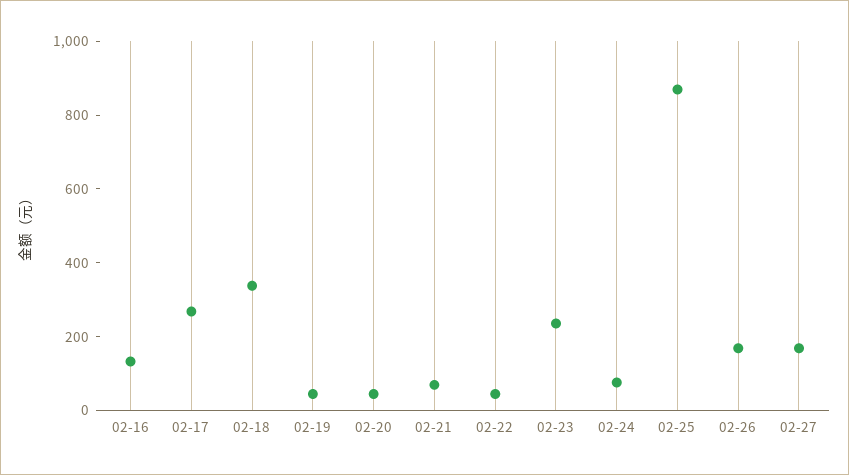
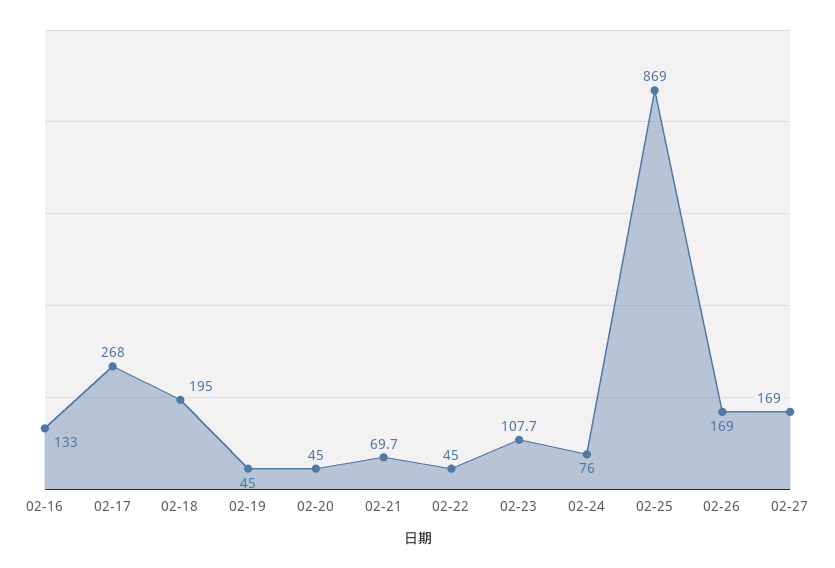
02-18: 350 -> 195
02-23: 250 -> 107.7

